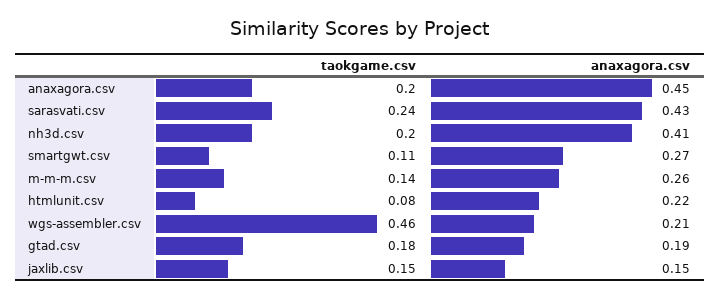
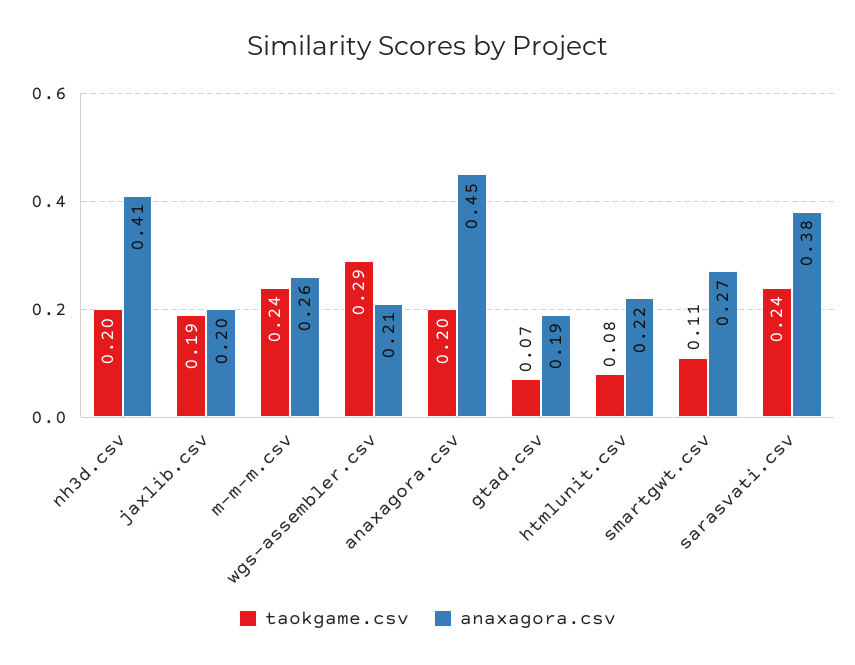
anaxagora.csv, sarasvati.csv: 0.43 -> 0.38
taokgame.csv, m-m-m.csv: 0.14 -> 0.24
taokgame.csv, wgs-assembler.csv: 0.46 -> 0.29
taokgame.csv, gtad.csv: 0.18 -> 0.07
taokgame.csv, jaxlib.csv: 0.15 -> 0.19
anaxagora.csv, jaxlib.csv: 0.15 -> 0.2

